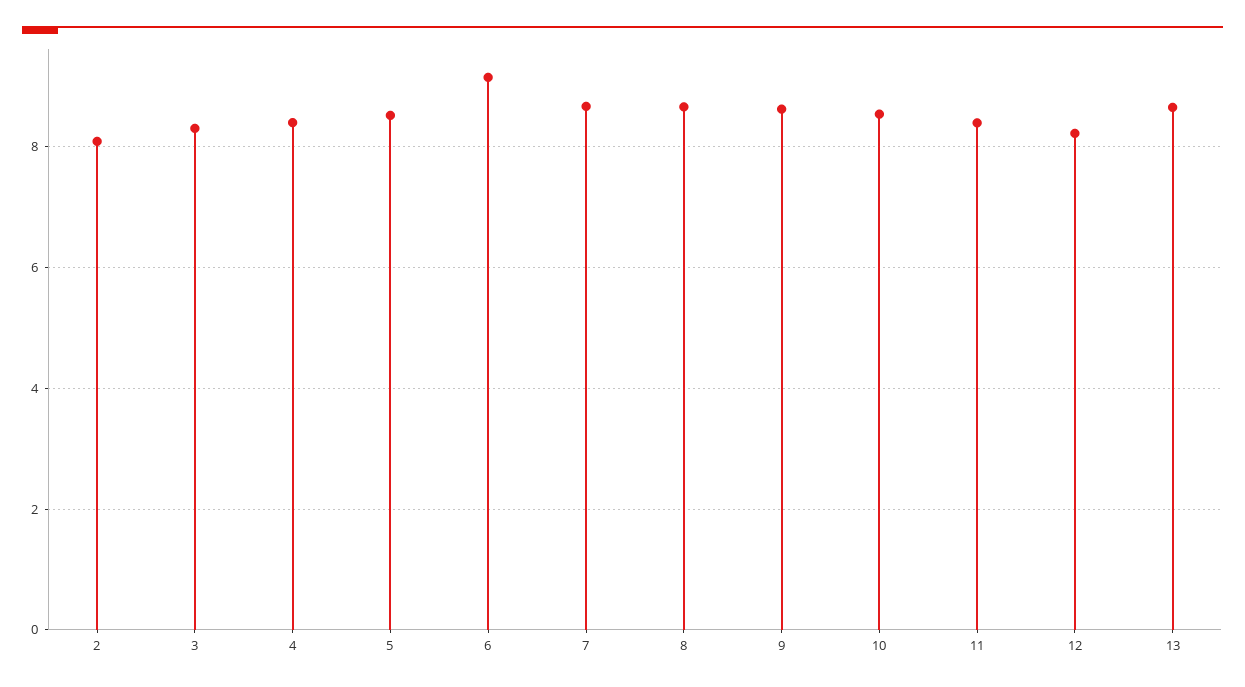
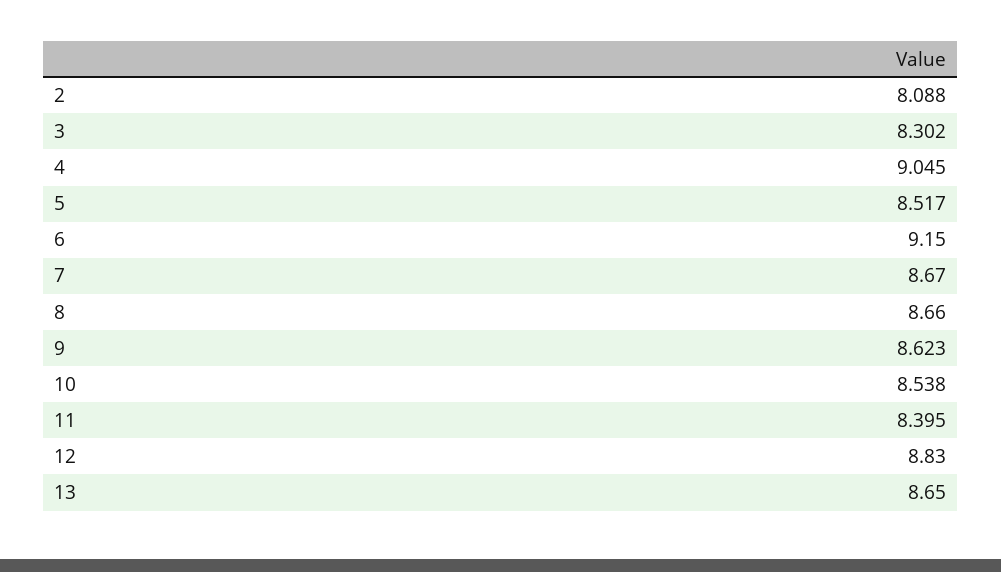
4: 8.4 -> 9.045
12: 8.2 -> 8.83

